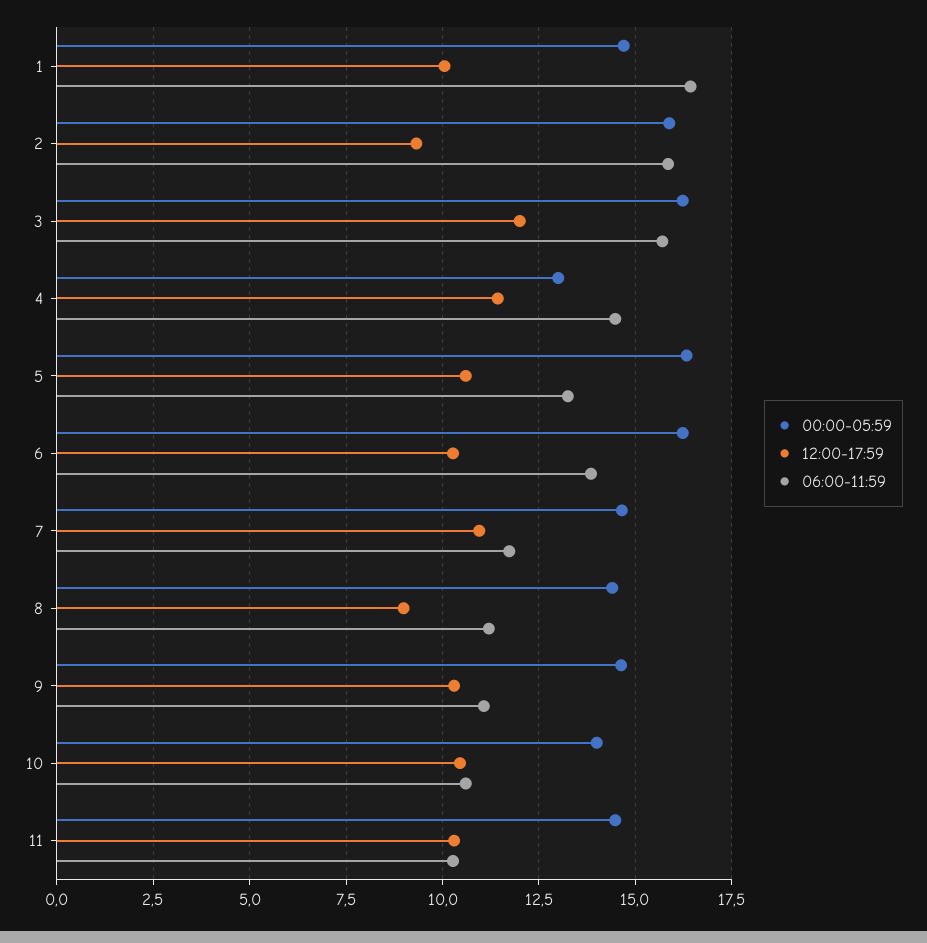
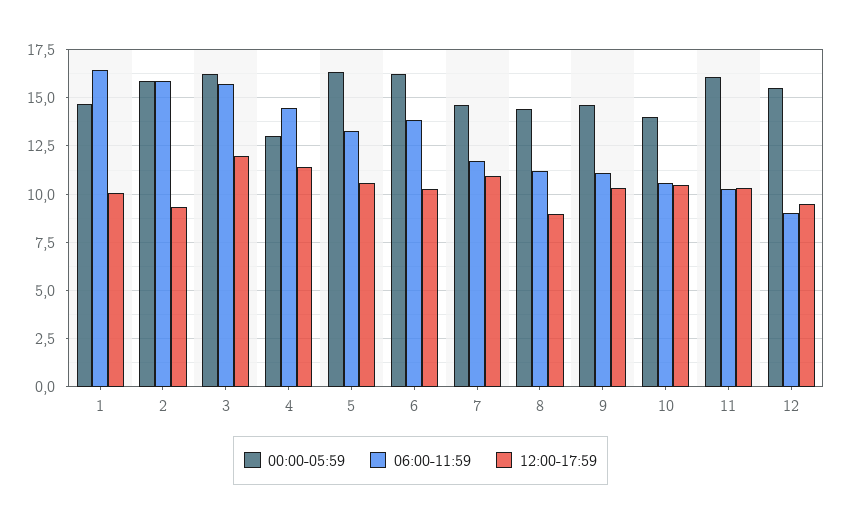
00:00-05:59, 11: 14.5 -> 16
00:00-05:59, 12: none -> 15.5
06:00-11:59, 12: none -> 9
12:00-17:59, 12: none -> 9.5

